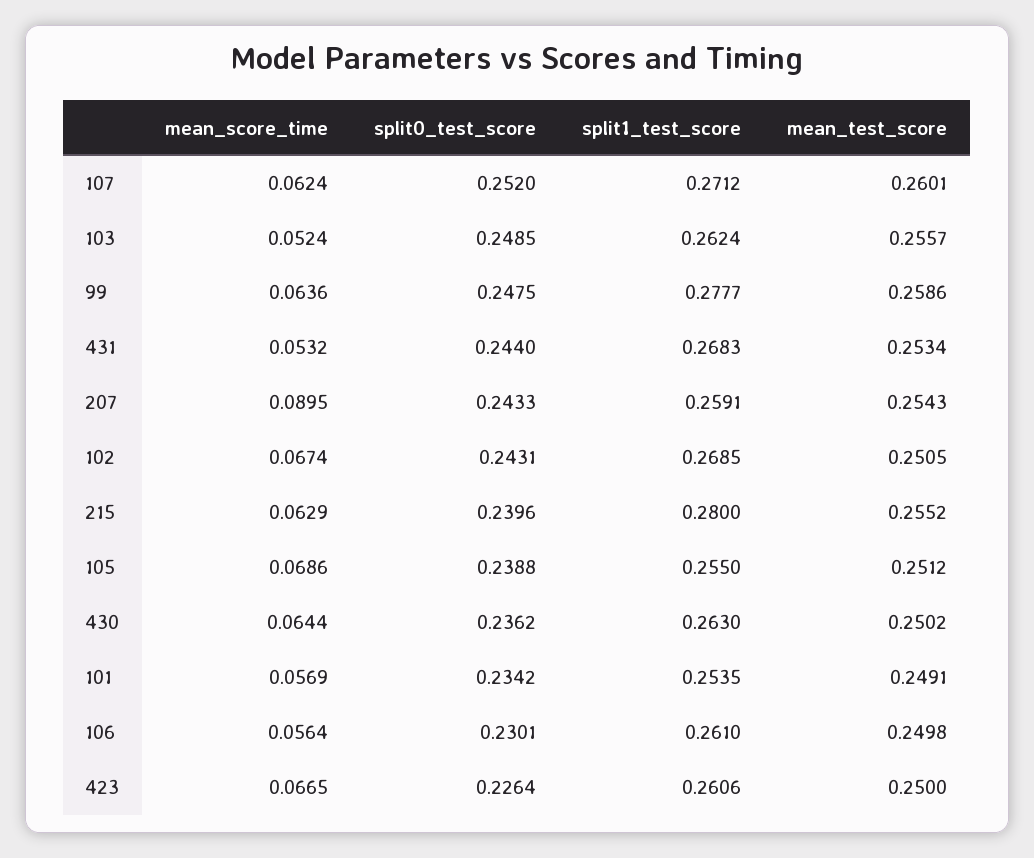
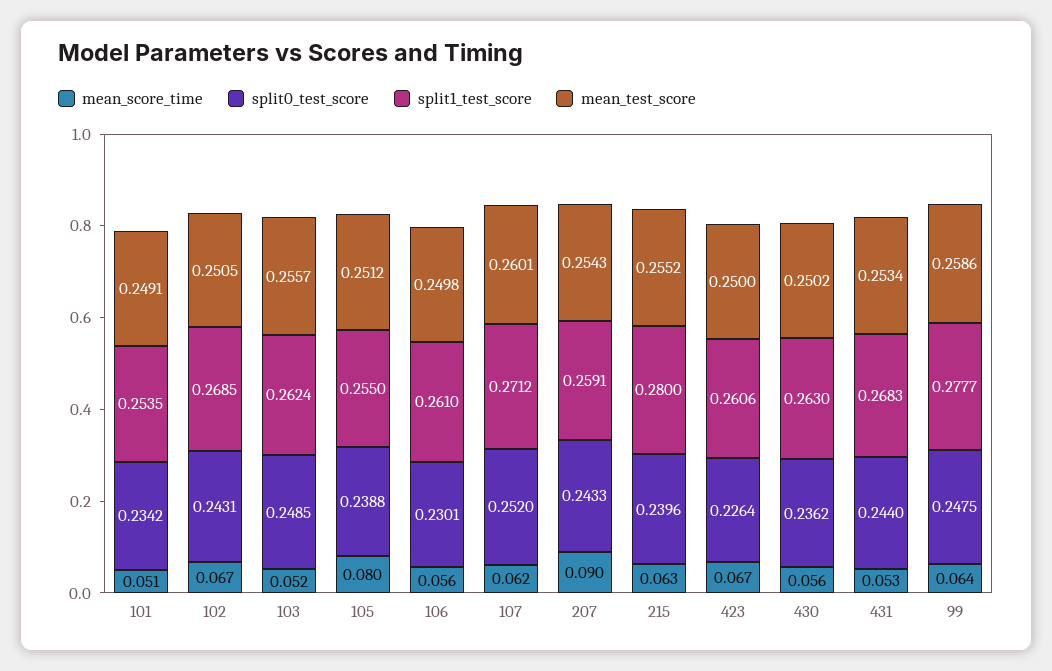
mean_score_time, 105: 0.0686 -> 0.08
mean_score_time, 430: 0.0644 -> 0.056
mean_score_time, 101: 0.0569 -> 0.051

